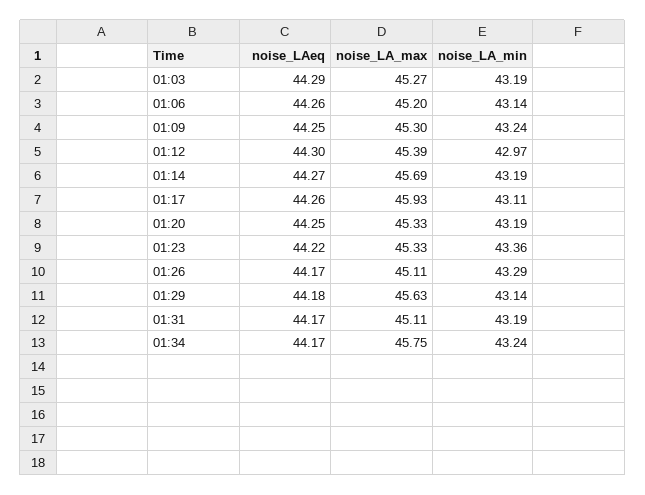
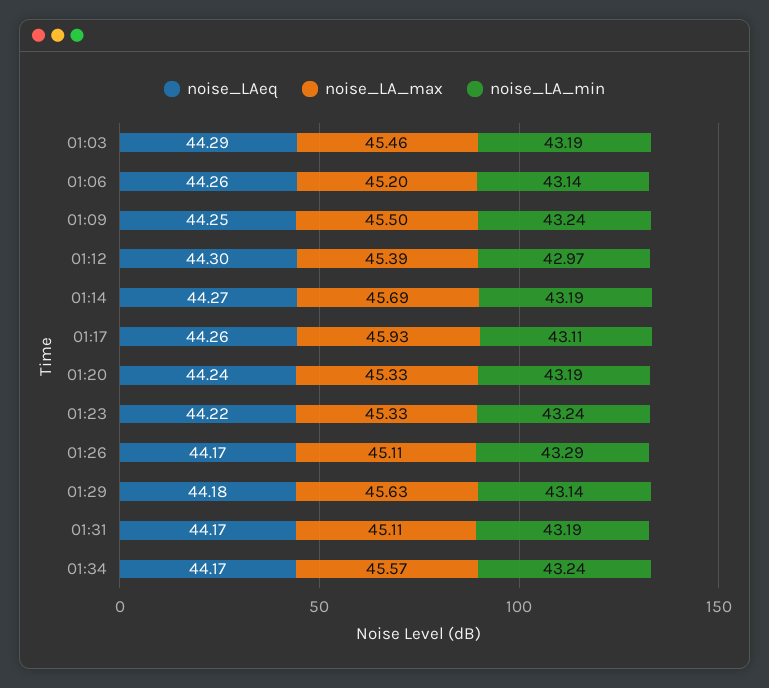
noise_LA_max, 01:03: 45.27 -> 45.46
noise_LA_max, 01:09: 45.3 -> 45.5
noise_LAeq, 01:20: 44.25 -> 44.24
noise_LA_min, 01:23: 43.36 -> 43.24
noise_LA_max, 01:34: 45.75 -> 45.57

